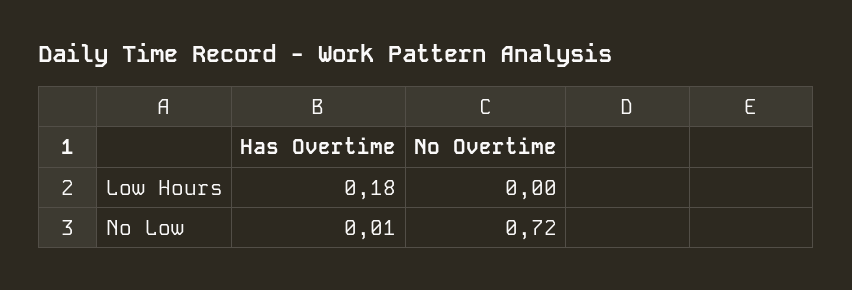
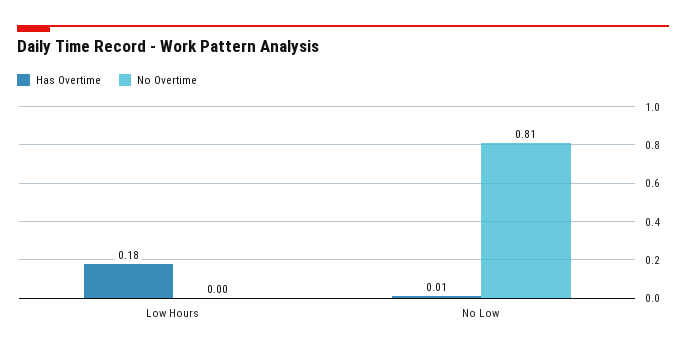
No Overtime, No Low: 0.72 -> 0.81

